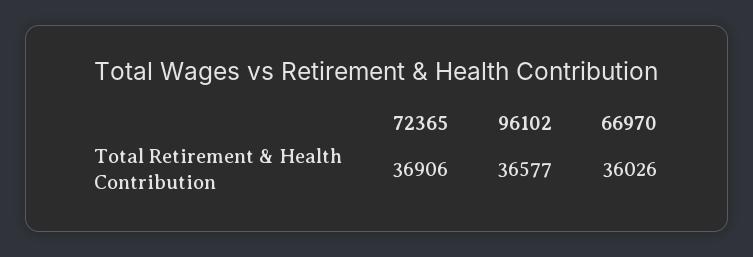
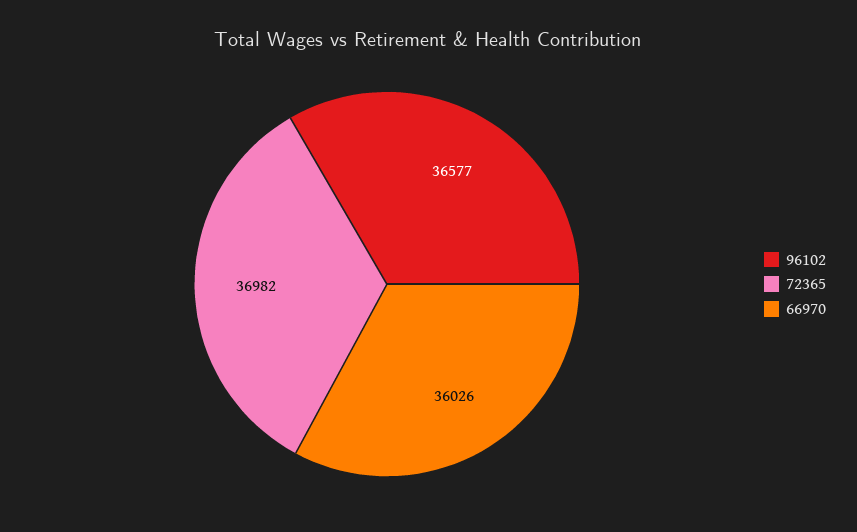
72365: 36906 -> 36982

